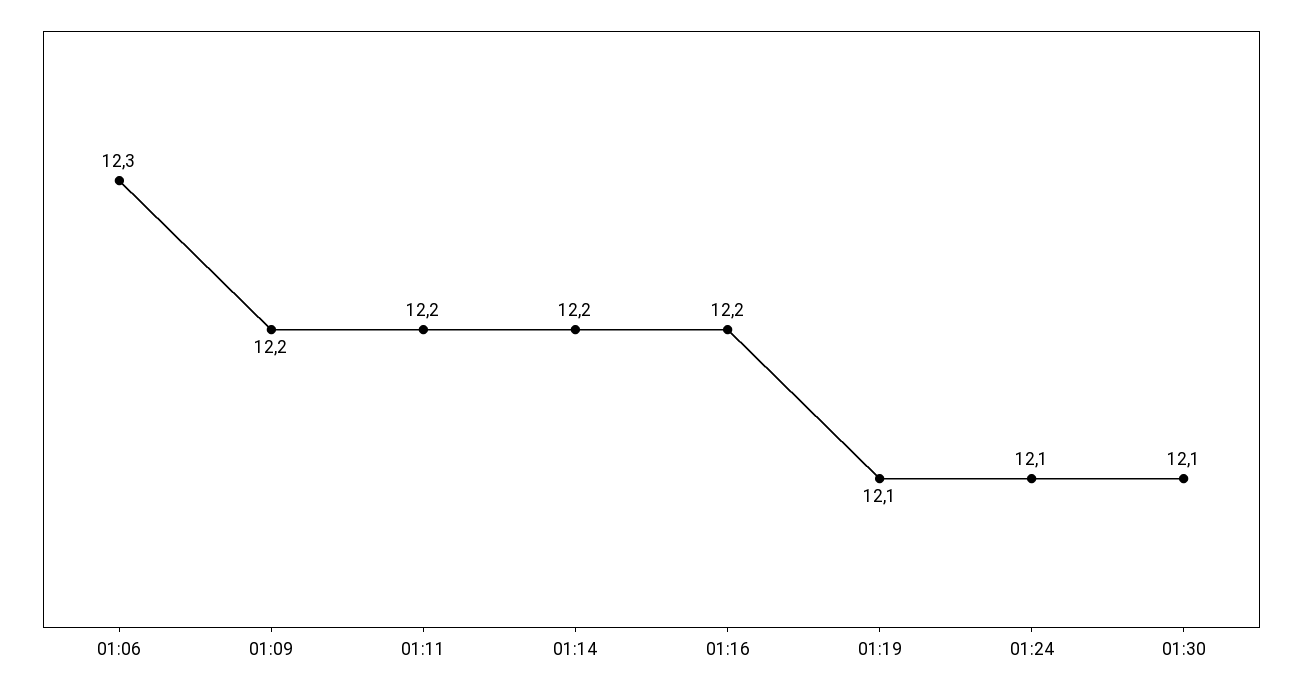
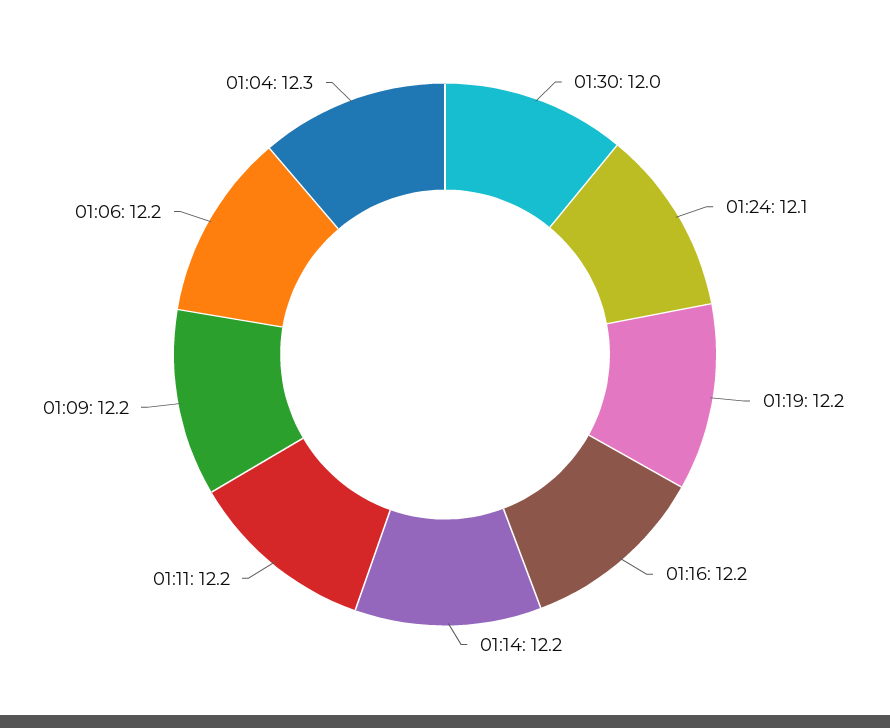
01:06: 12.3 -> 12.2
01:19: 12.1 -> 12.2
01:30: 12.1 -> 12
01:04: none -> 12.3

